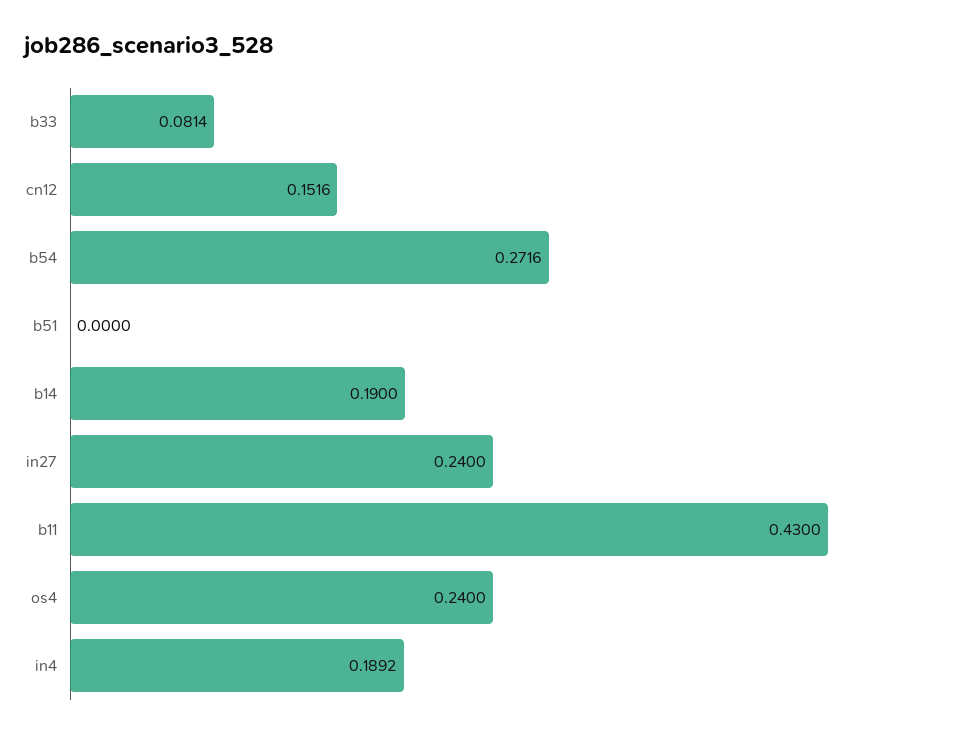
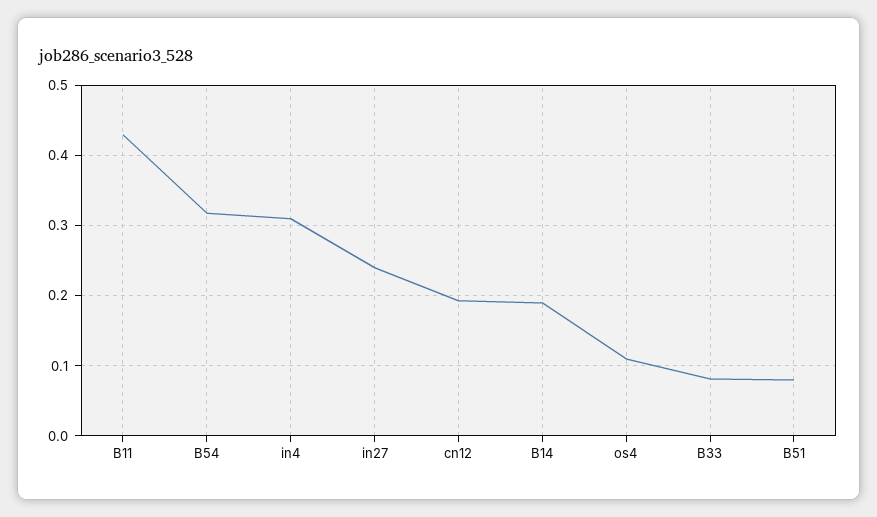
cn12: 0.1516 -> 0.19
b54: 0.2716 -> 0.32
b51: 0 -> 0.08
os4: 0.24 -> 0.11
in4: 0.1892 -> 0.31

